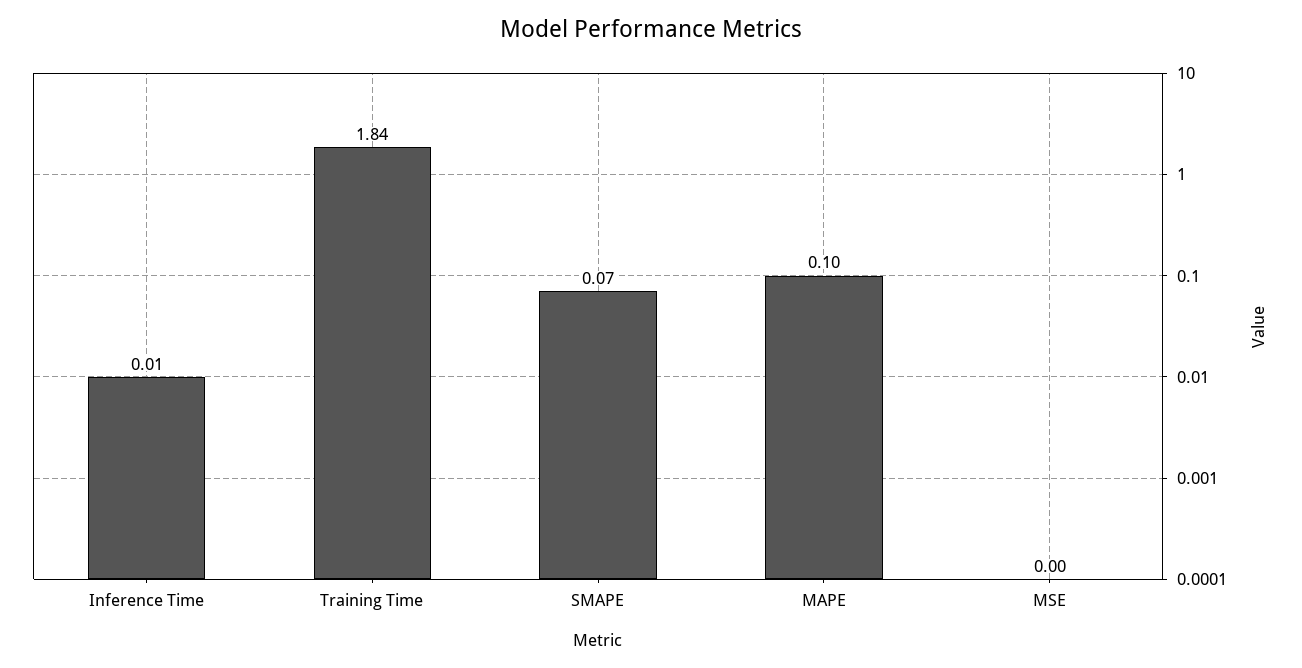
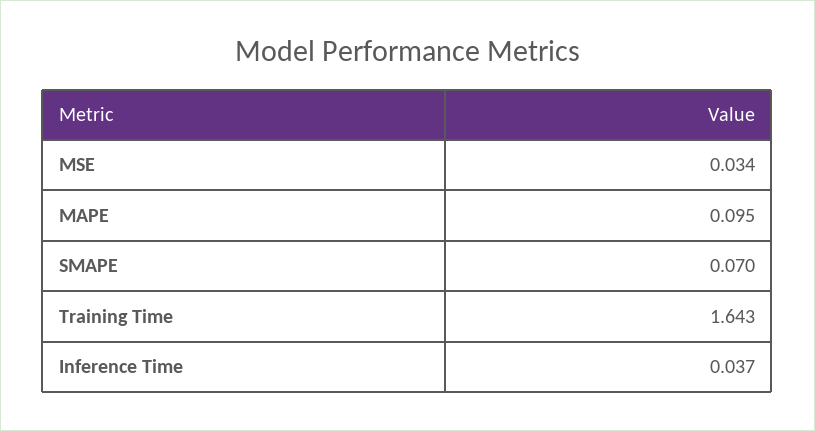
Inference Time: 0.01 -> 0.037
Training Time: 1.84 -> 1.643
MSE: 0 -> 0.034

